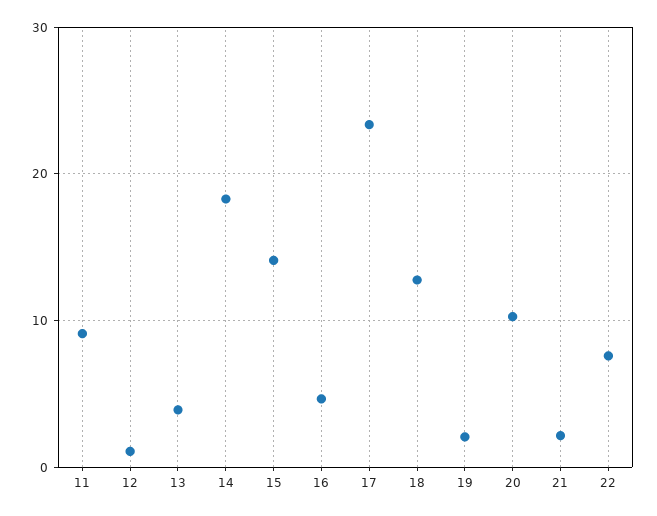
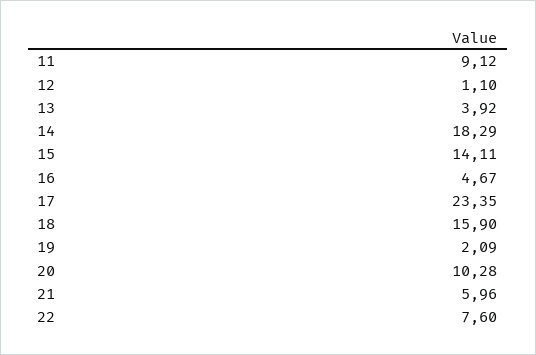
18: 13 -> 15.9
21: 2 -> 5.96

